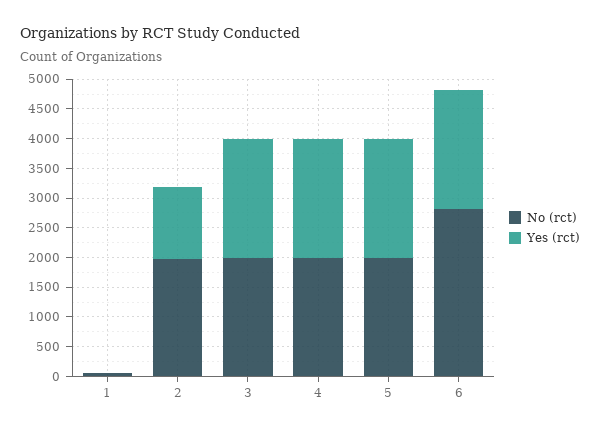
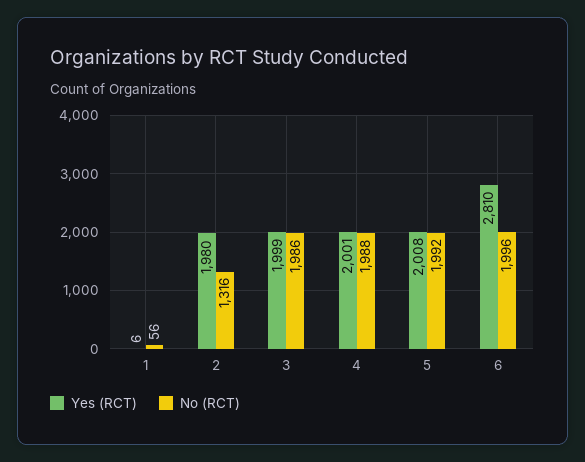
No (rct), 2: 2000 -> 1316
Yes (rct), 2: 1250 -> 1980
No (rct), 6: 2750 -> 1996
Yes (rct), 6: 2000 -> 2810

